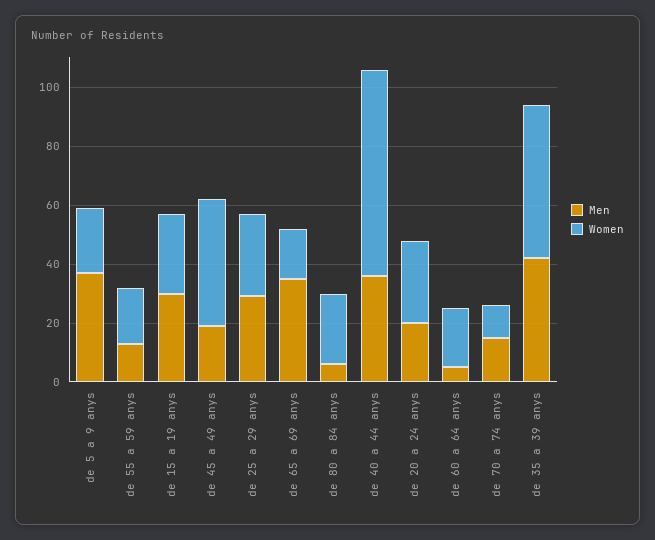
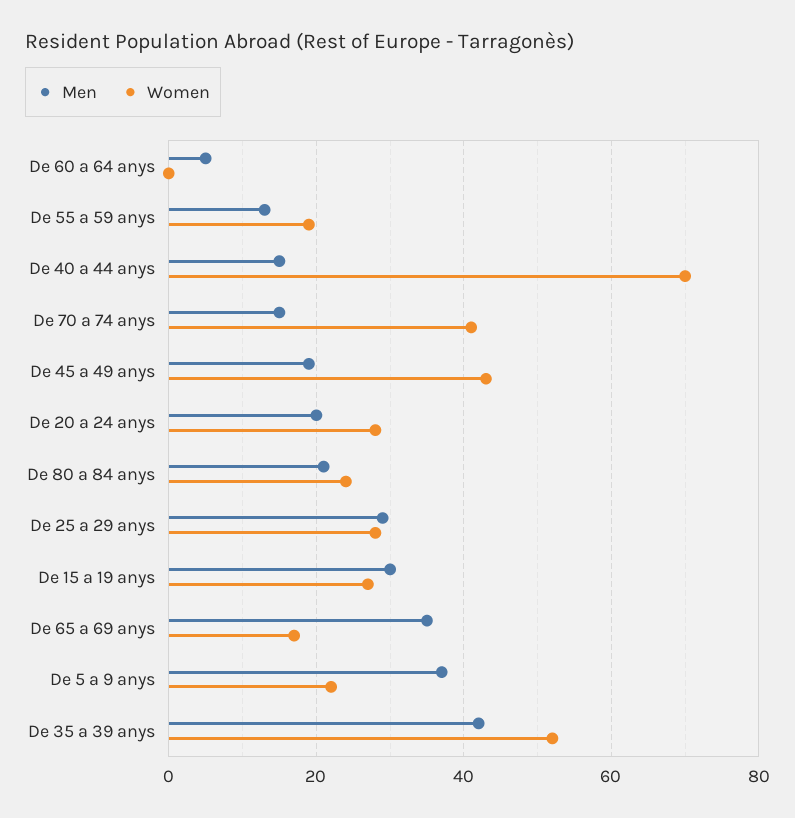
Men, de 80 a 84 anys: 5 -> 20
Men, de 40 a 44 anys: 35 -> 15
Women, de 60 a 64 anys: 20 -> 0
Women, de 70 a 74 anys: 10 -> 40

